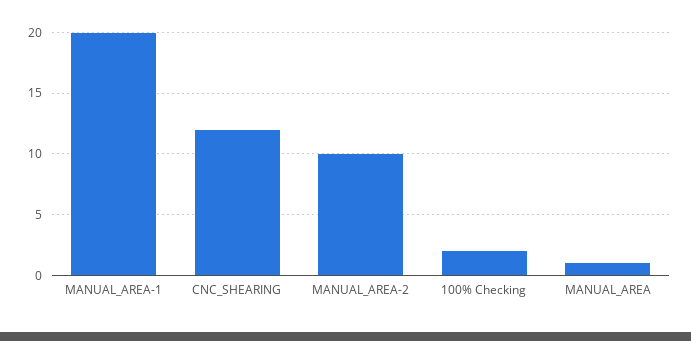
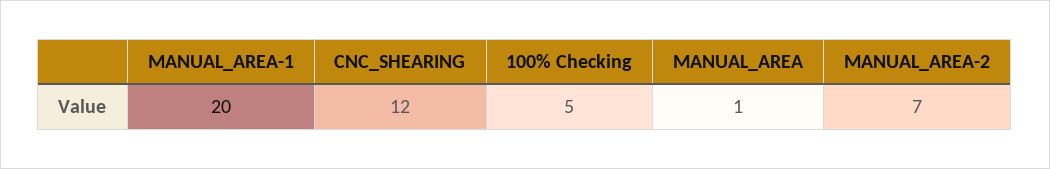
MANUAL_AREA-2: 10 -> 7
100% Checking: 2 -> 5

